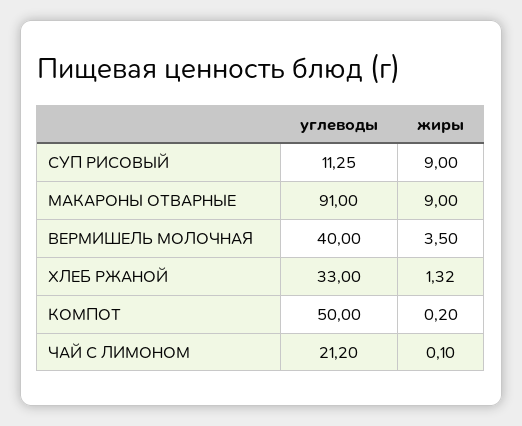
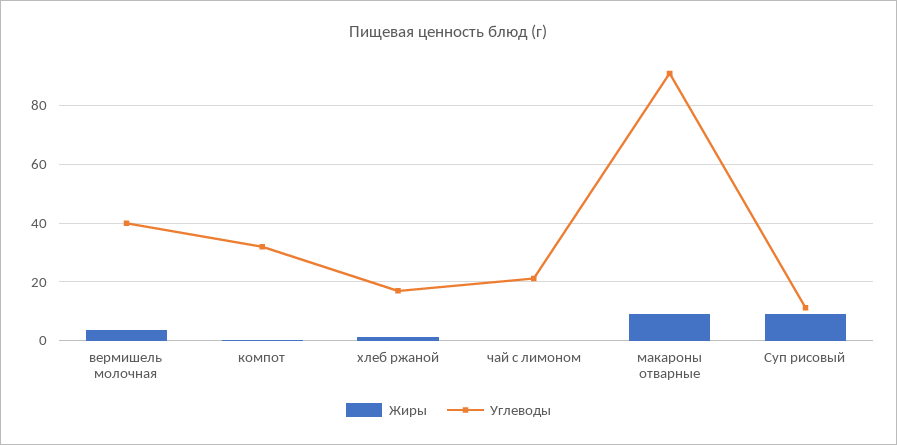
углеводы, ХЛЕБ РЖАНОЙ: 33 -> 17.5
углеводы, КОМПОТ: 50 -> 32.5

